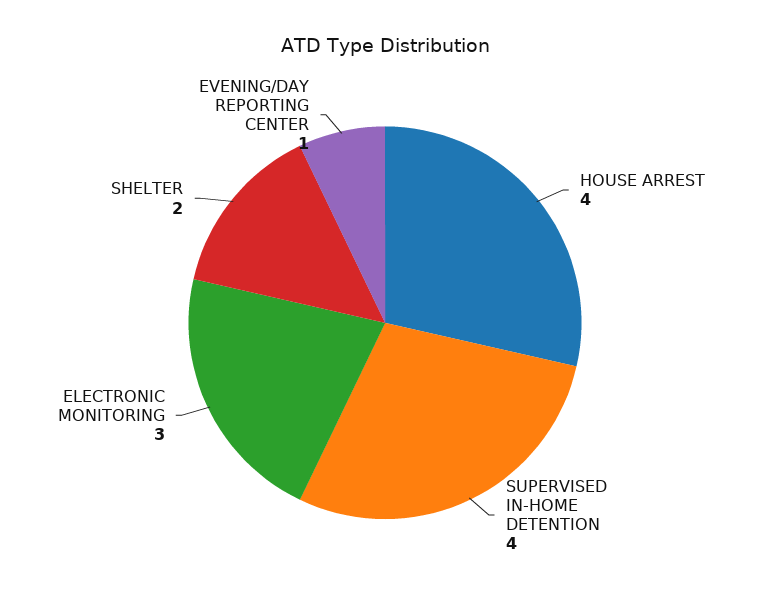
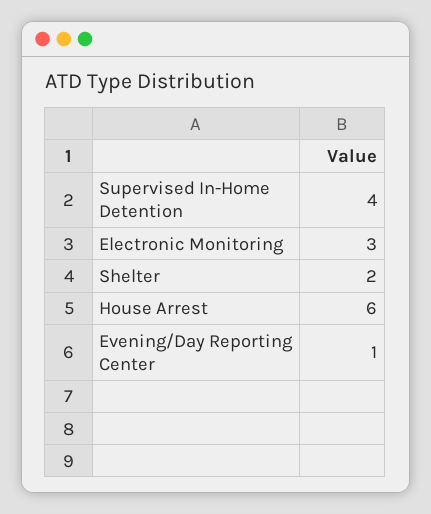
HOUSE ARREST: 4 -> 6

